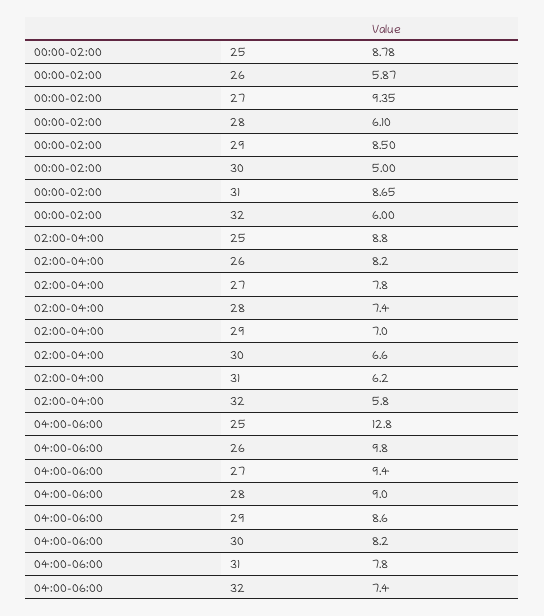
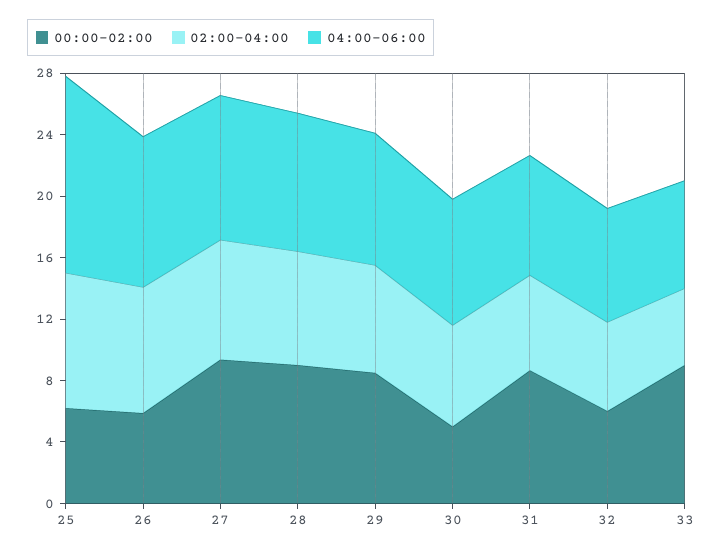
00:00-02:00, 25: 8.78 -> 6
00:00-02:00, 28: 6.1 -> 9
00:00-02:00, 33: none -> 9
02:00-04:00, 33: none -> 5
04:00-06:00, 33: none -> 7

